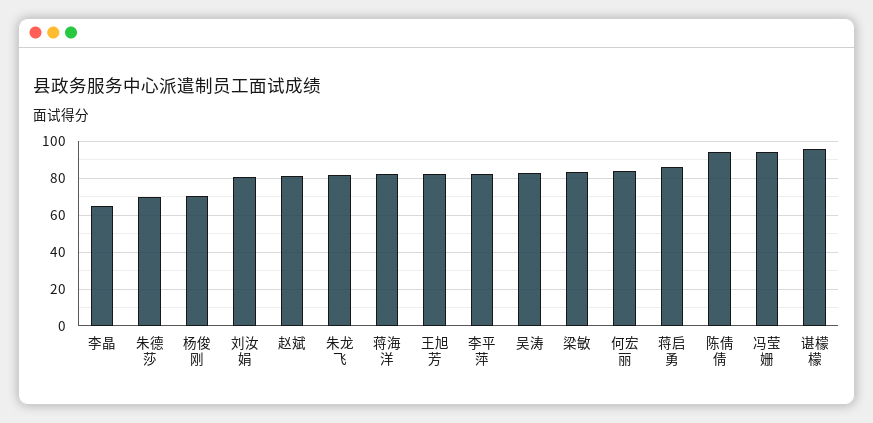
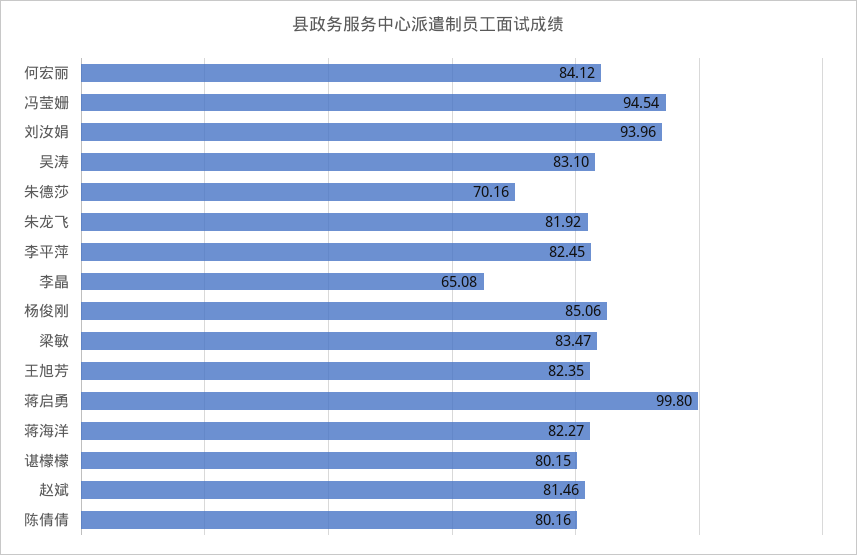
杨俊刚: 70 -> 85.06
刘汝娟: 80 -> 93.96
蒋启勇: 85 -> 99.8
陈倩倩: 95 -> 80.16
谌檬檬: 95 -> 80.15

